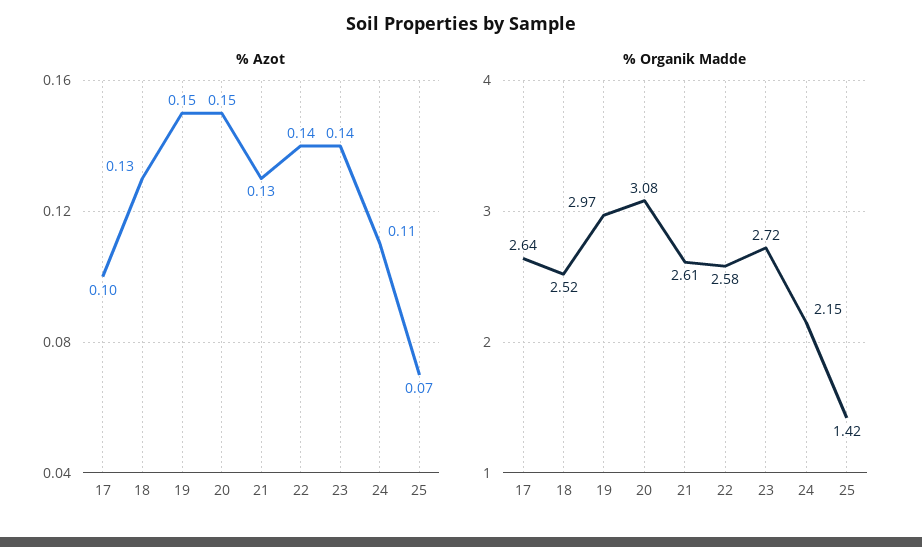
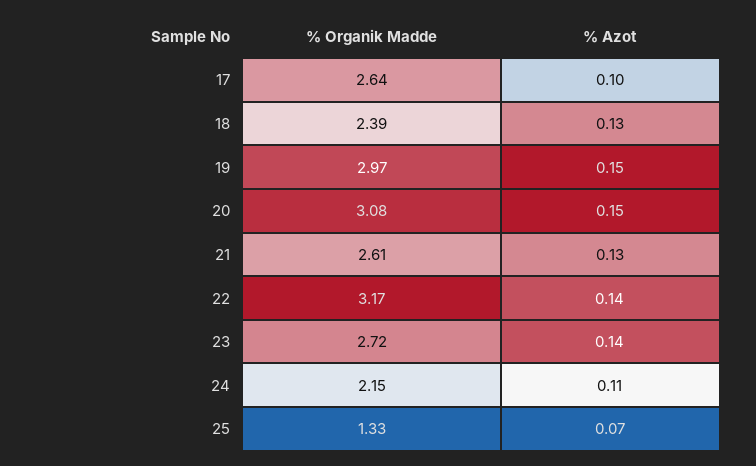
% Organik Madde, 18: 2.52 -> 2.39
% Organik Madde, 22: 2.58 -> 3.17
% Organik Madde, 25: 1.42 -> 1.33

